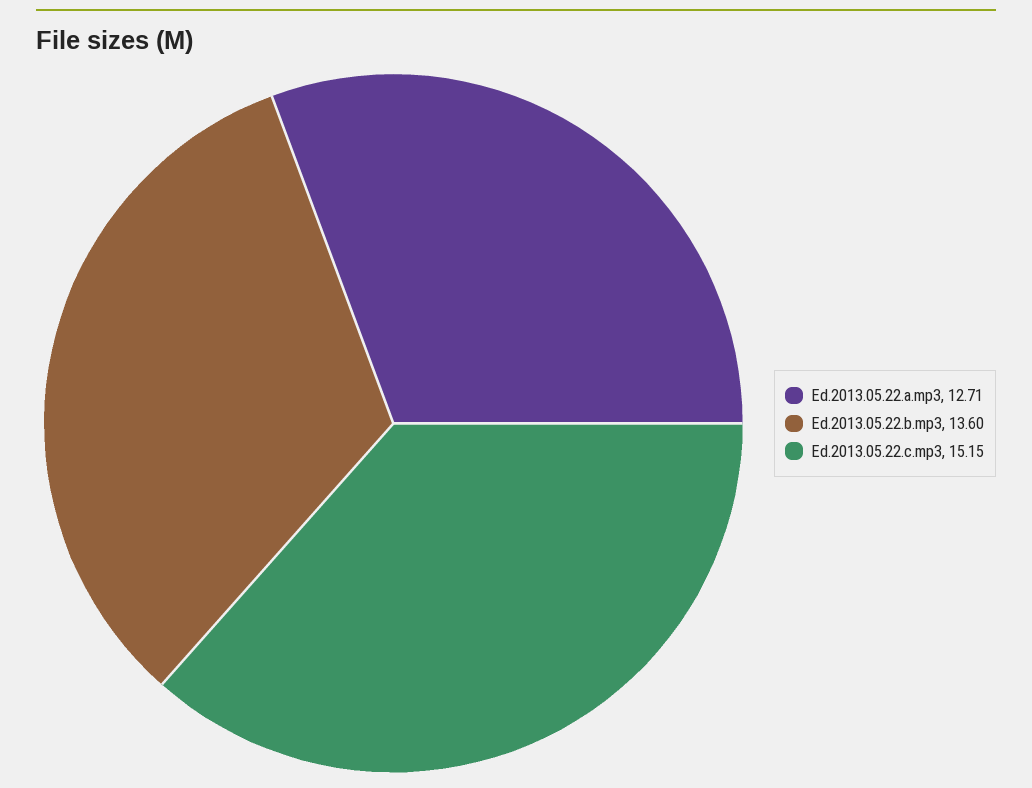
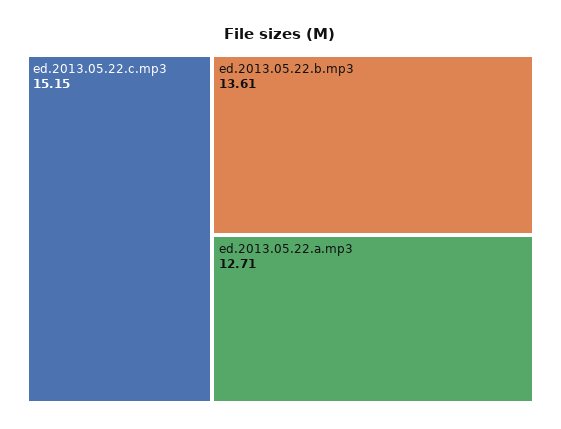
Ed.2013.05.22.b.mp3: 13.6 -> 13.61

